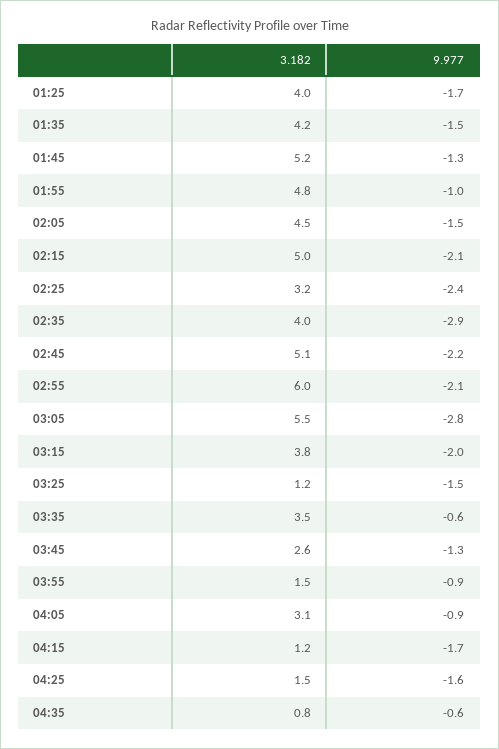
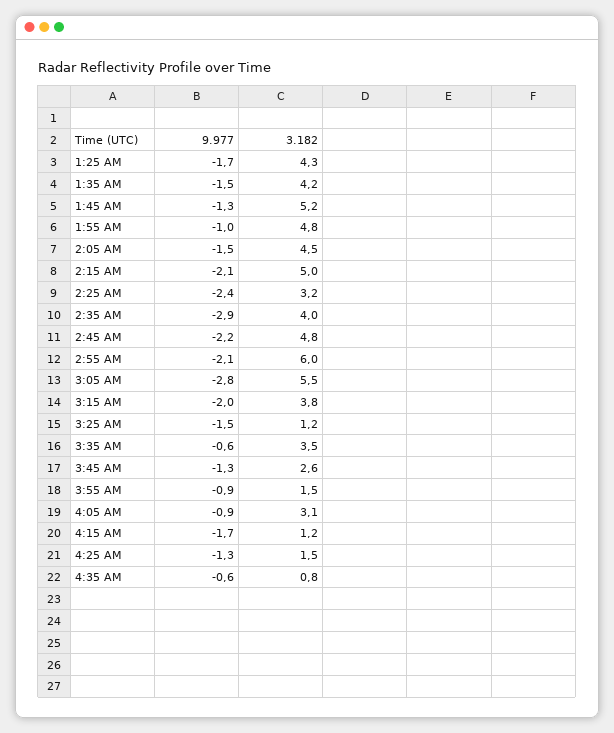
3.182, 01:25: 4 -> 4.3
3.182, 02:45: 5.1 -> 4.8
9.977, 04:25: -1.6 -> -1.3

